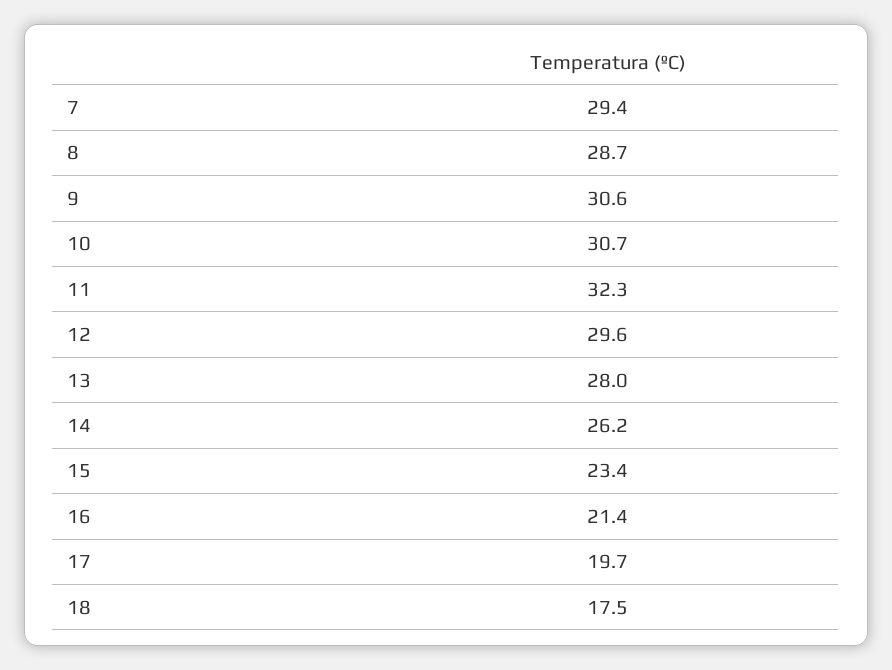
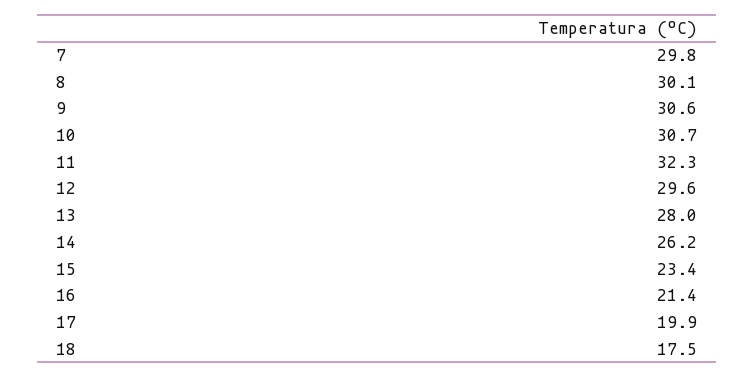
7: 29.4 -> 29.8
8: 28.7 -> 30.1
17: 19.7 -> 19.9

